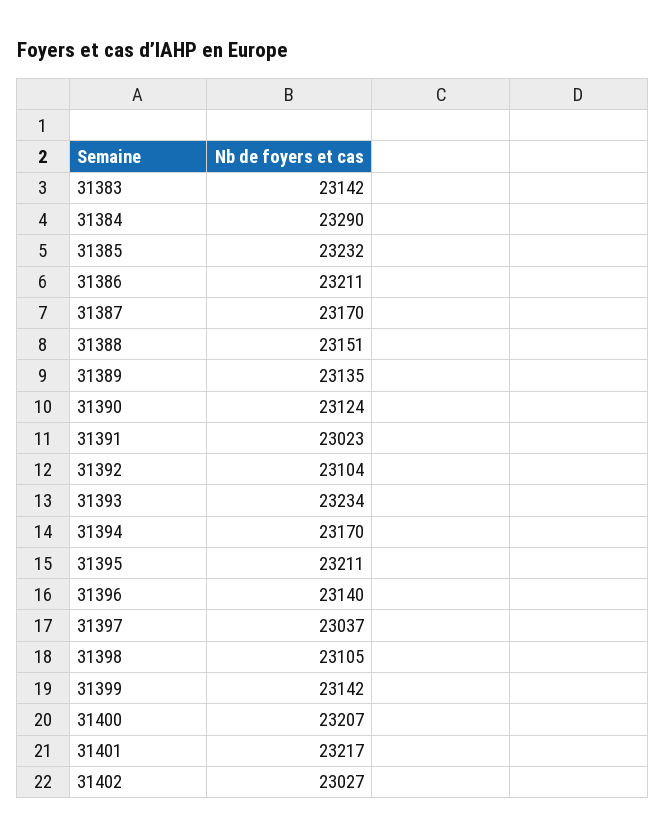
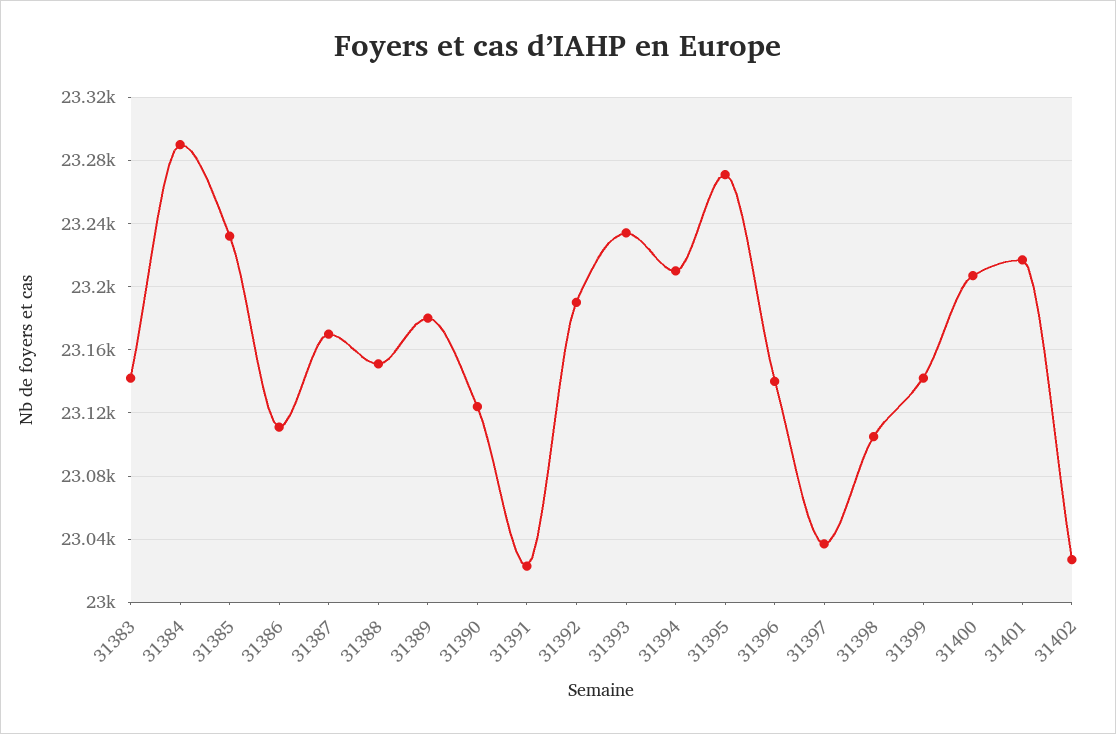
31386: 23211 -> 23110
31389: 23135 -> 23180
31392: 23104 -> 23190
31394: 23170 -> 23210
31395: 23211 -> 23270

